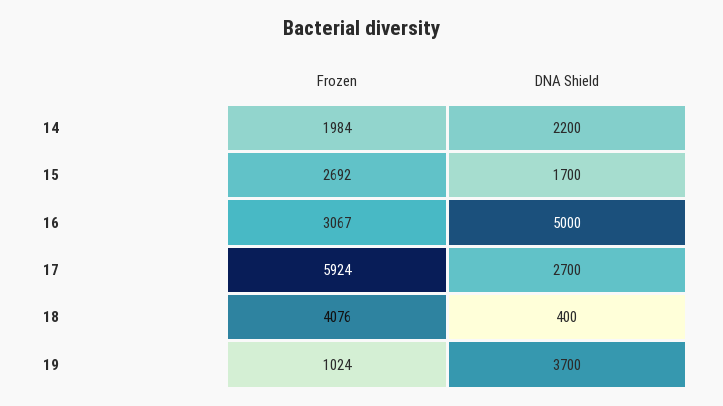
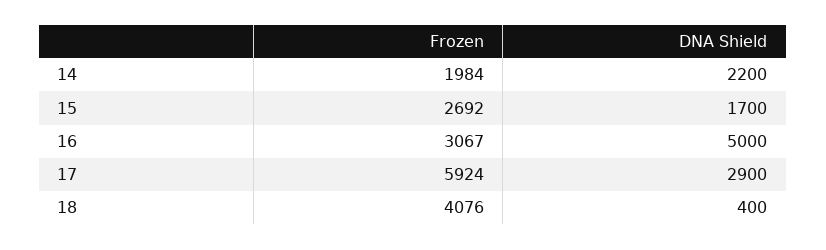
DNA Shield, 17: 2700 -> 2900
Frozen, 19: 1024 -> none
DNA Shield, 19: 3700 -> none

